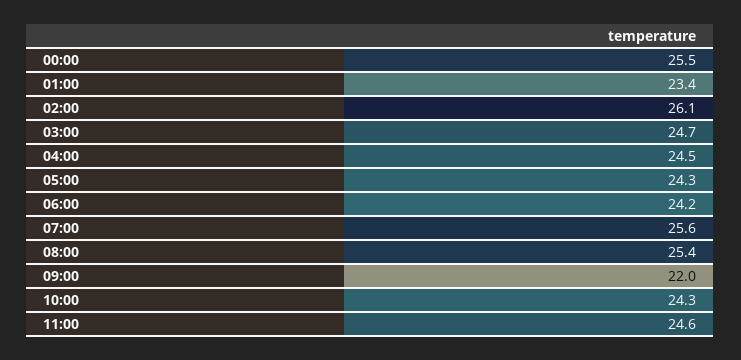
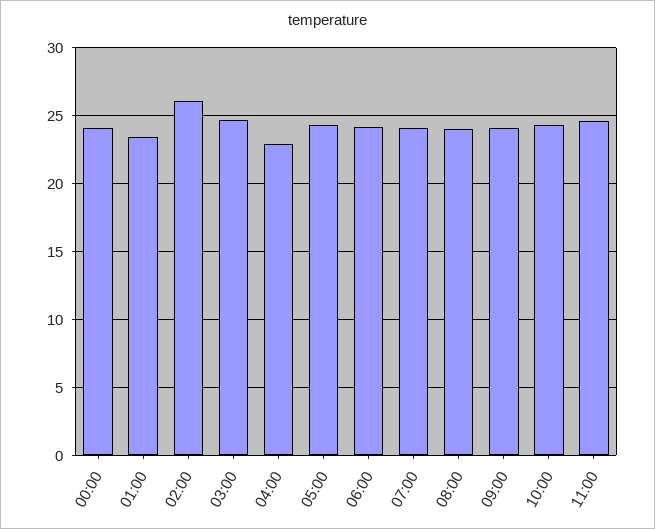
00:00: 25.5 -> 24
04:00: 24.5 -> 23
07:00: 25.6 -> 24
08:00: 25.4 -> 24
09:00: 22 -> 24

